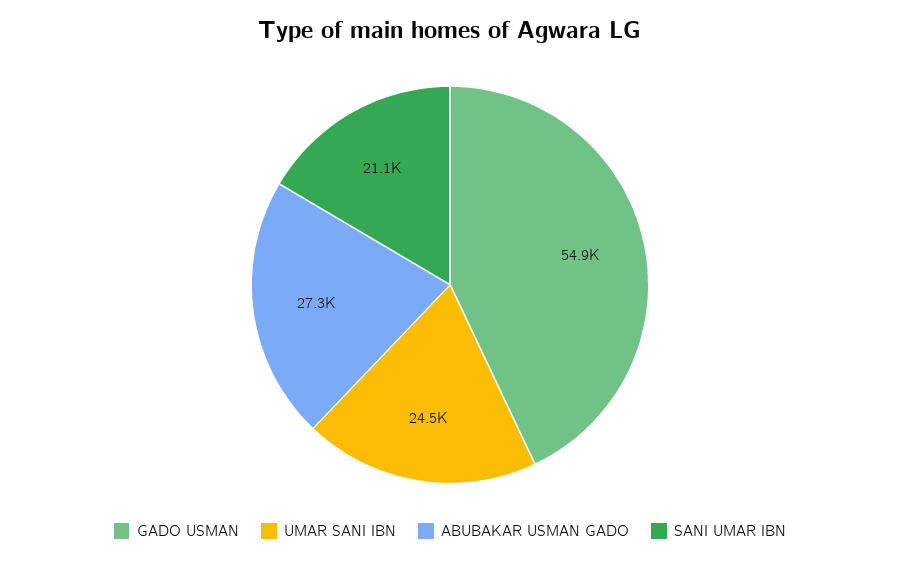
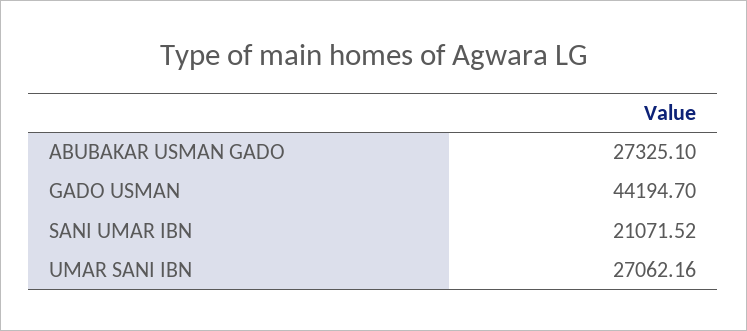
GADO USMAN: 54900 -> 44194.7
UMAR SANI IBN: 24500 -> 27062.16

